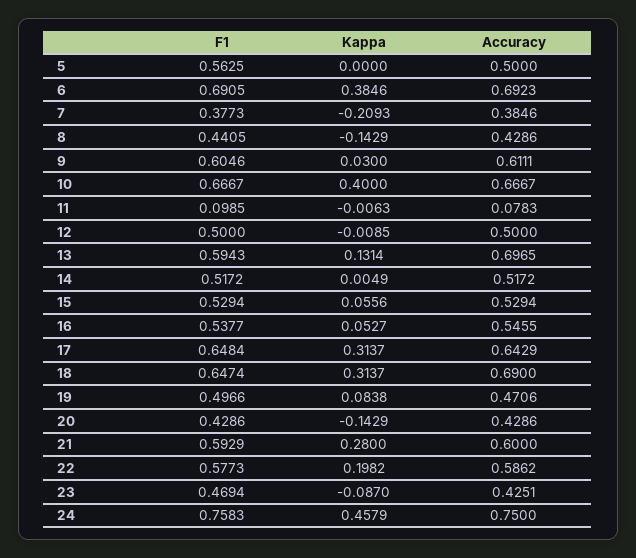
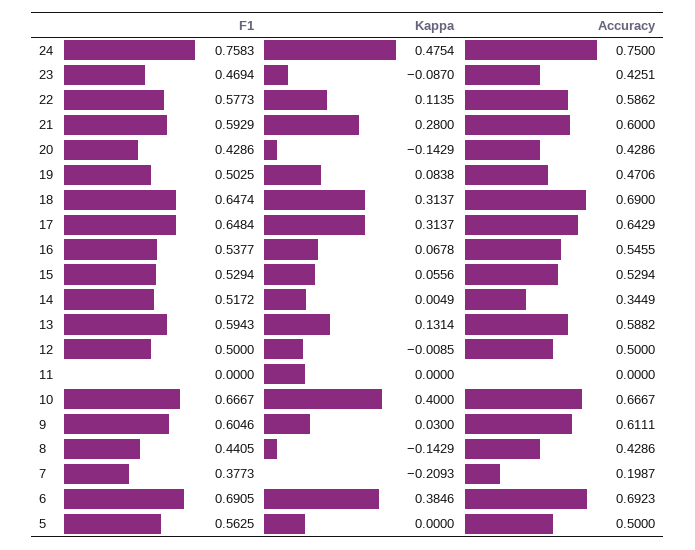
Accuracy, 7: 0.3846 -> 0.1987
F1, 11: 0.0985 -> 0
Kappa, 11: -0.0063 -> 0
Accuracy, 11: 0.0783 -> 0
Accuracy, 13: 0.6965 -> 0.5882
Accuracy, 14: 0.5172 -> 0.3449
Kappa, 16: 0.0527 -> 0.0678
F1, 19: 0.4966 -> 0.5025
Kappa, 22: 0.1982 -> 0.1135
Kappa, 24: 0.4579 -> 0.4754

